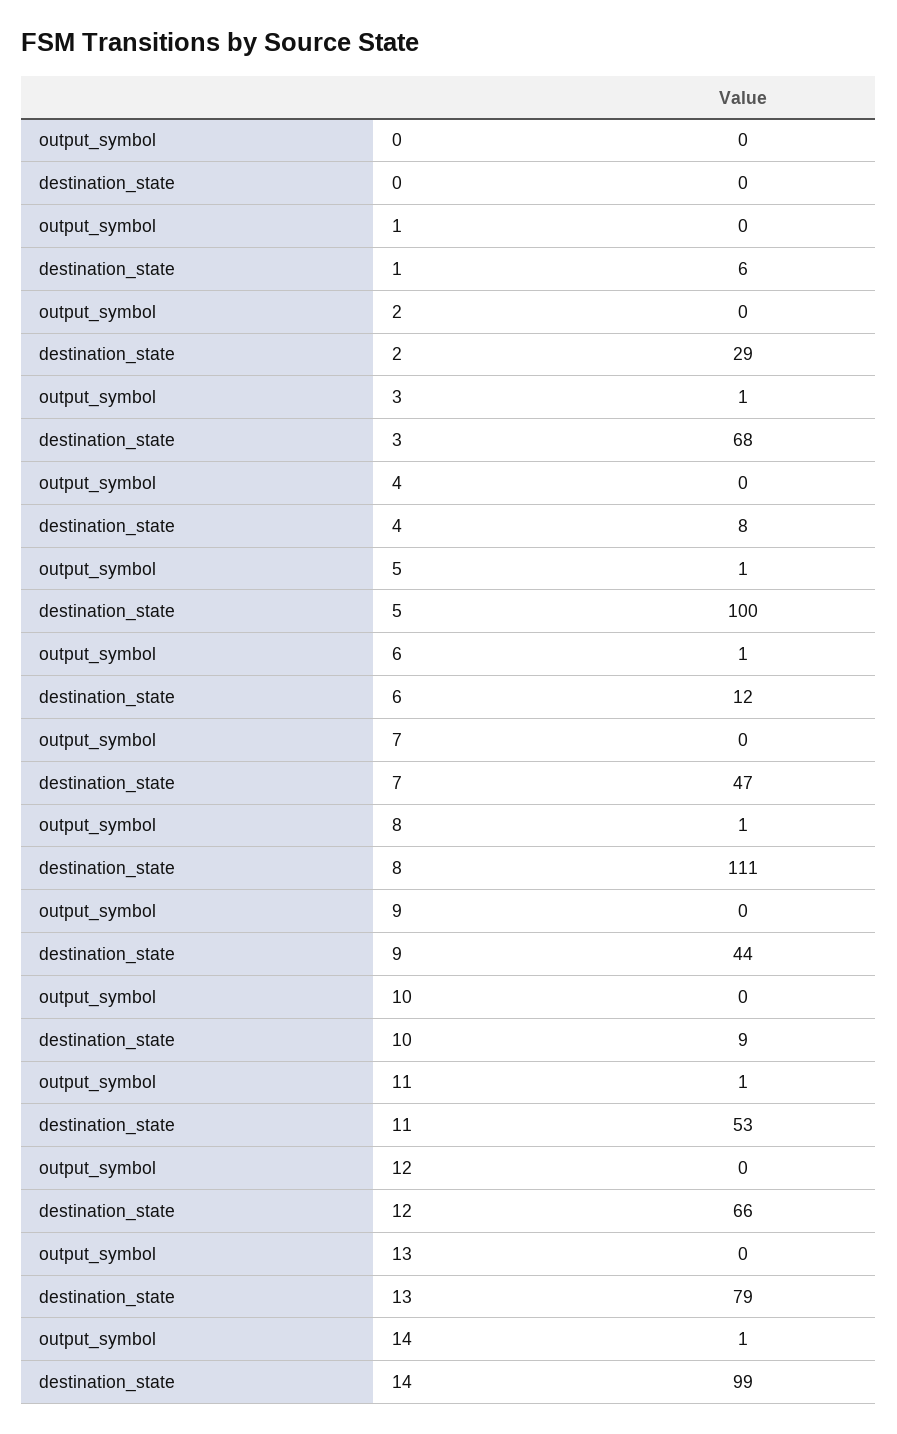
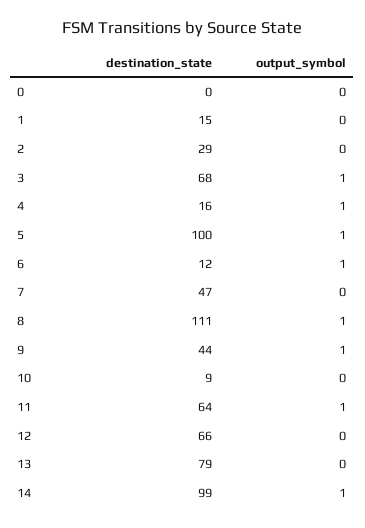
destination_state, 1: 6 -> 15
output_symbol, 4: 0 -> 1
destination_state, 4: 8 -> 16
output_symbol, 9: 0 -> 1
destination_state, 11: 53 -> 64

